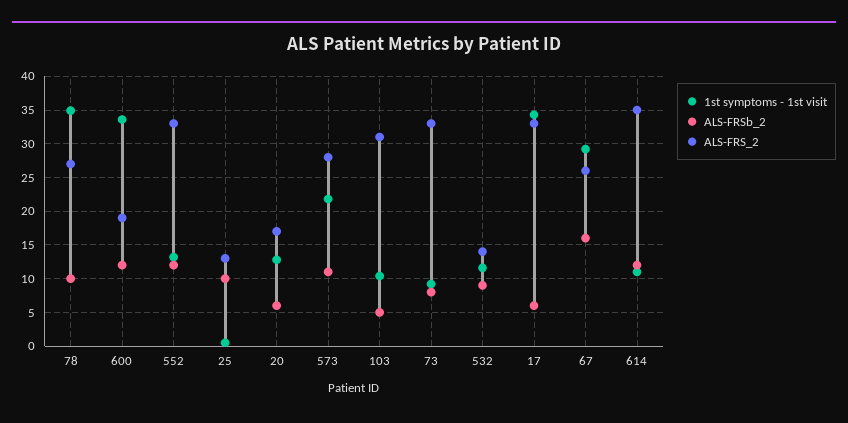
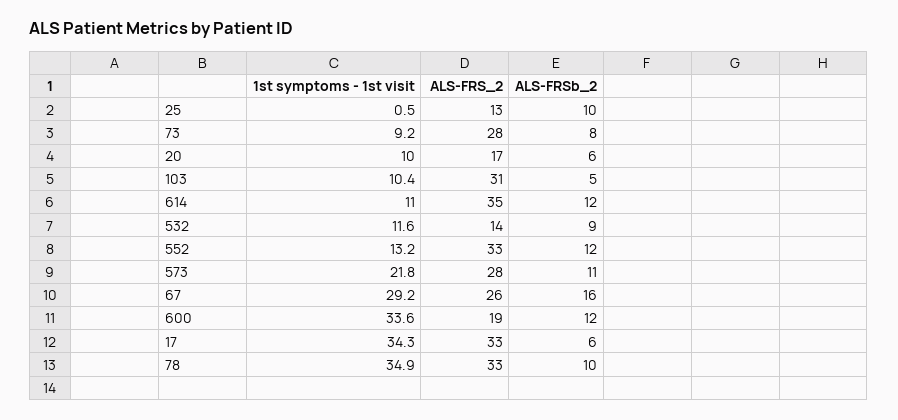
ALS-FRS_2, 78: 27 -> 33
1st symptoms - 1st visit, 20: 13 -> 10
ALS-FRS_2, 73: 33 -> 28

